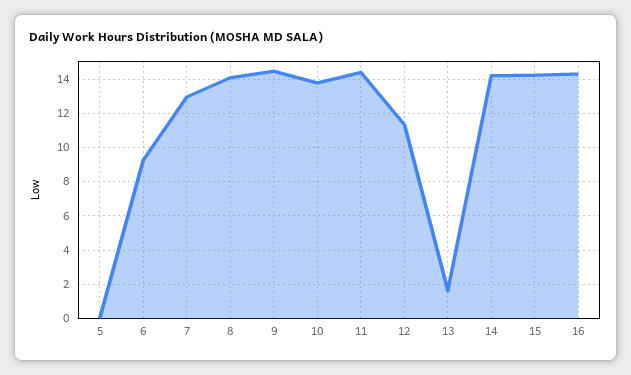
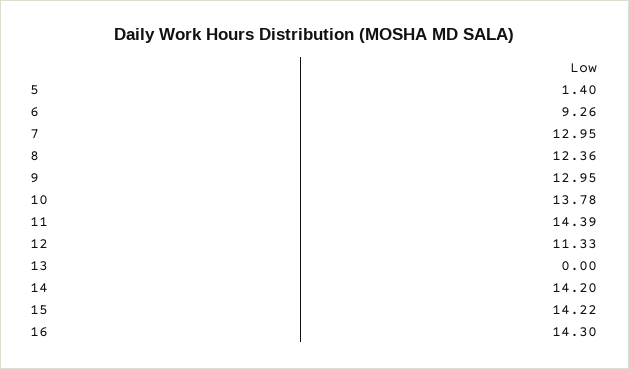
5: 0 -> 1.4
8: 14 -> 12.36
9: 14.5 -> 12.95
13: 1.5 -> 0

